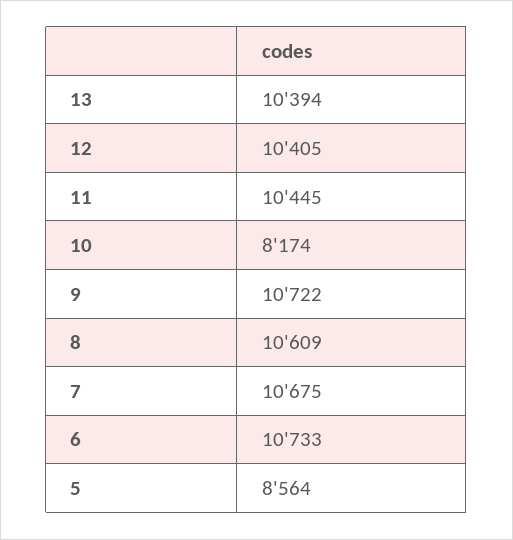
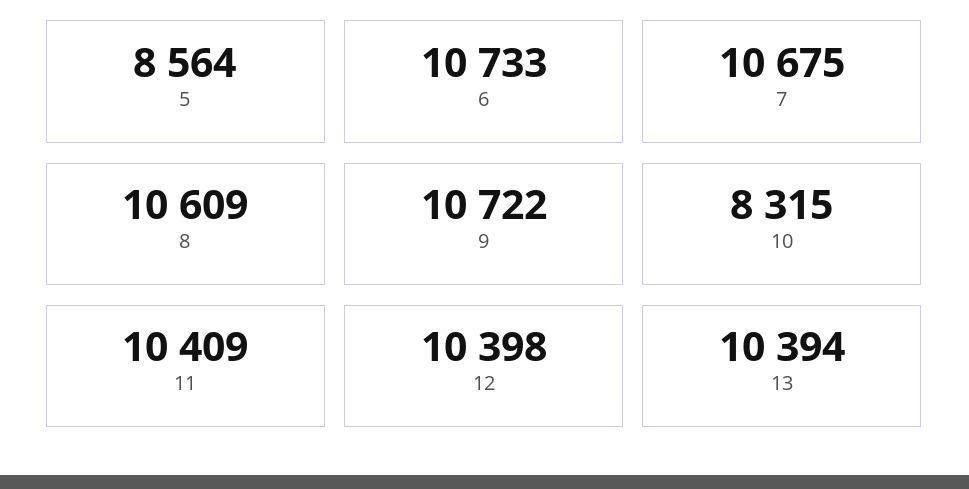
12: 10405 -> 10398
11: 10445 -> 10409
10: 8174 -> 8315

